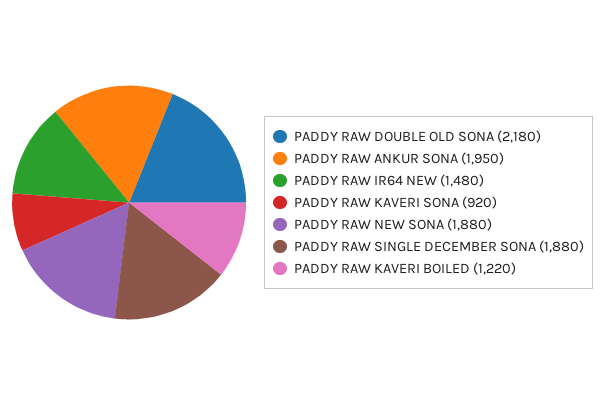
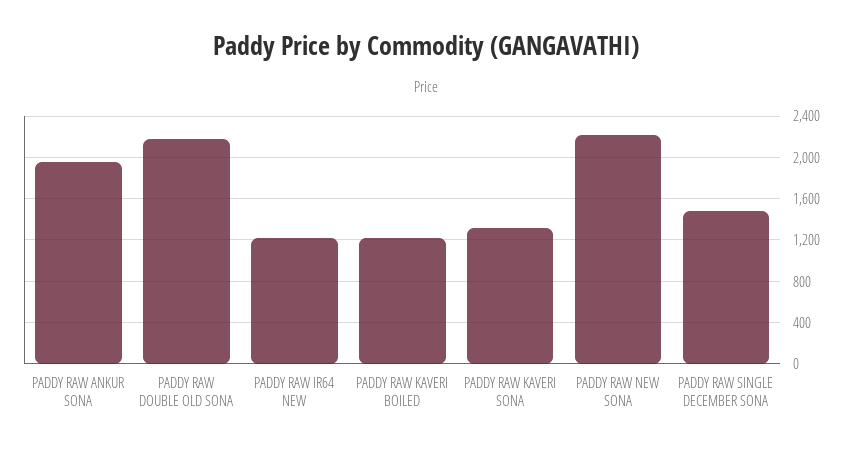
PADDY RAW IR64 NEW: 1480 -> 1200
PADDY RAW KAVERI SONA: 920 -> 1300
PADDY RAW NEW SONA: 1880 -> 2200
PADDY RAW SINGLE DECEMBER SONA: 1880 -> 1500

